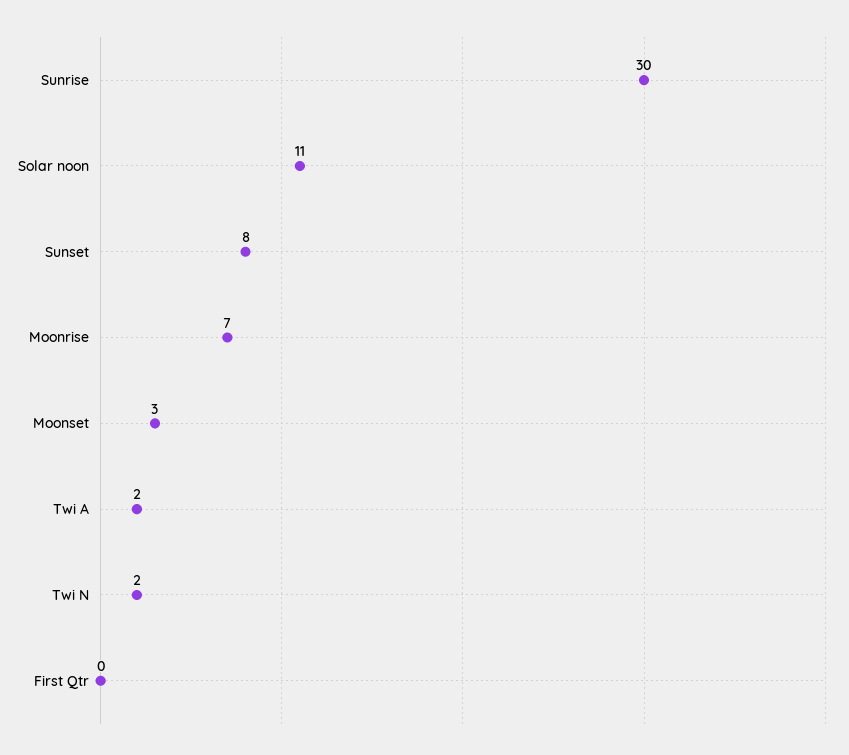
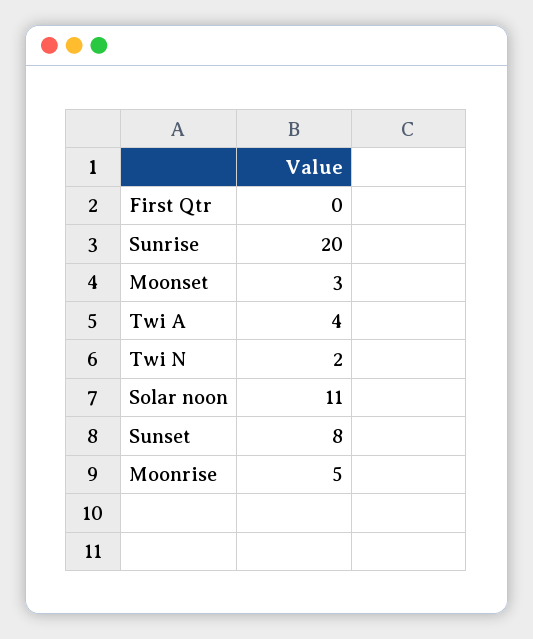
Sunrise: 30 -> 20
Moonrise: 7 -> 5
Twi A: 2 -> 4

